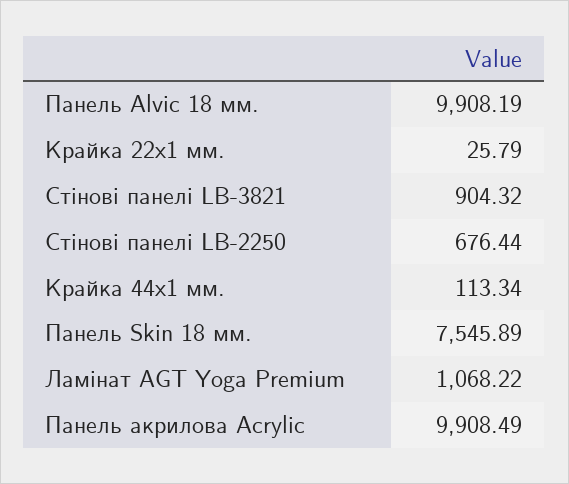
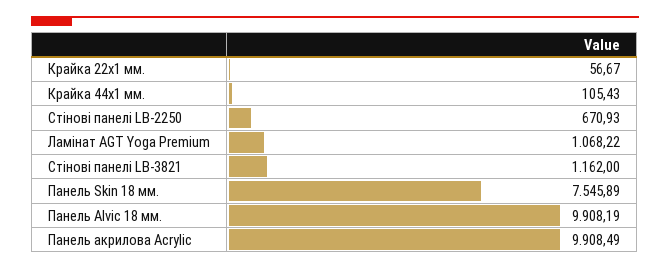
Крайка 22x1 мм.: 25.79 -> 56.67
Стінові панелі LB-3821: 904.32 -> 1162
Стінові панелі LB-2250: 676.44 -> 670.93
Крайка 44x1 мм.: 113.34 -> 105.43

